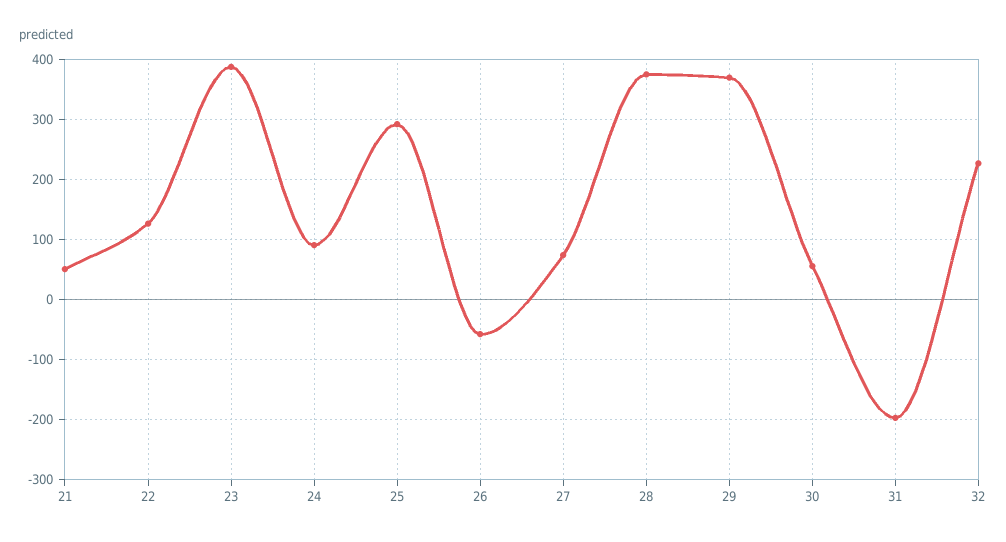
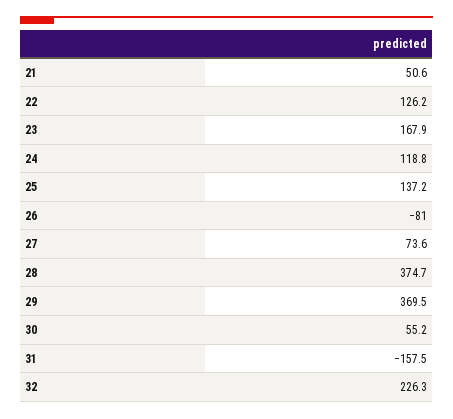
23: 390 -> 167.9
24: 90 -> 118.8
25: 290 -> 137.2
26: -60 -> -81
31: -200 -> -157.5

